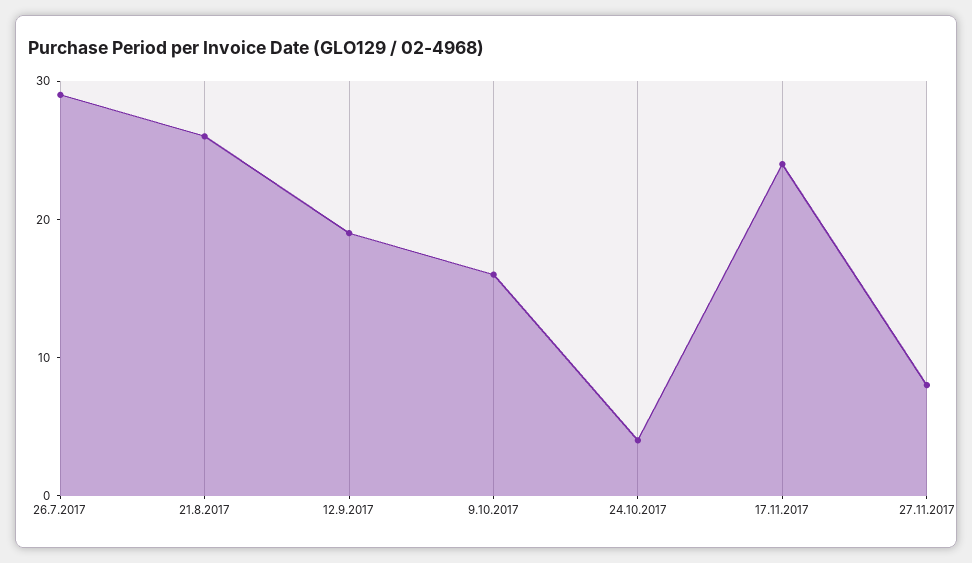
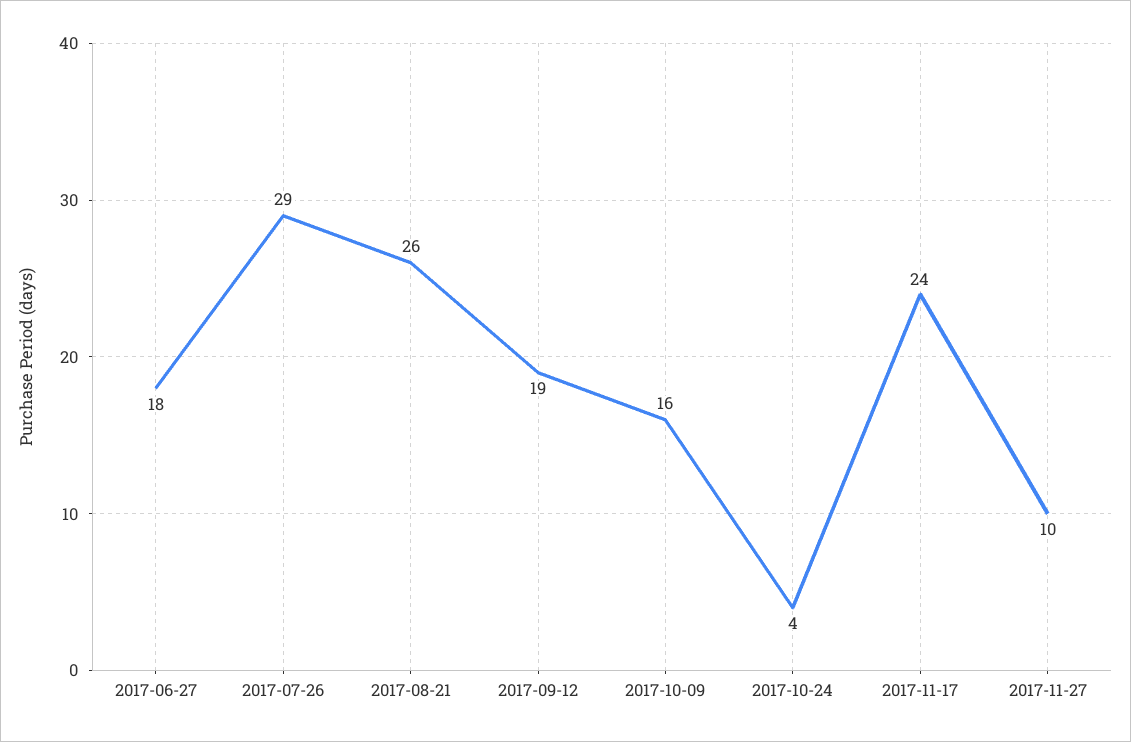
27.11.2017: 8 -> 10
2017-06-27: none -> 18

